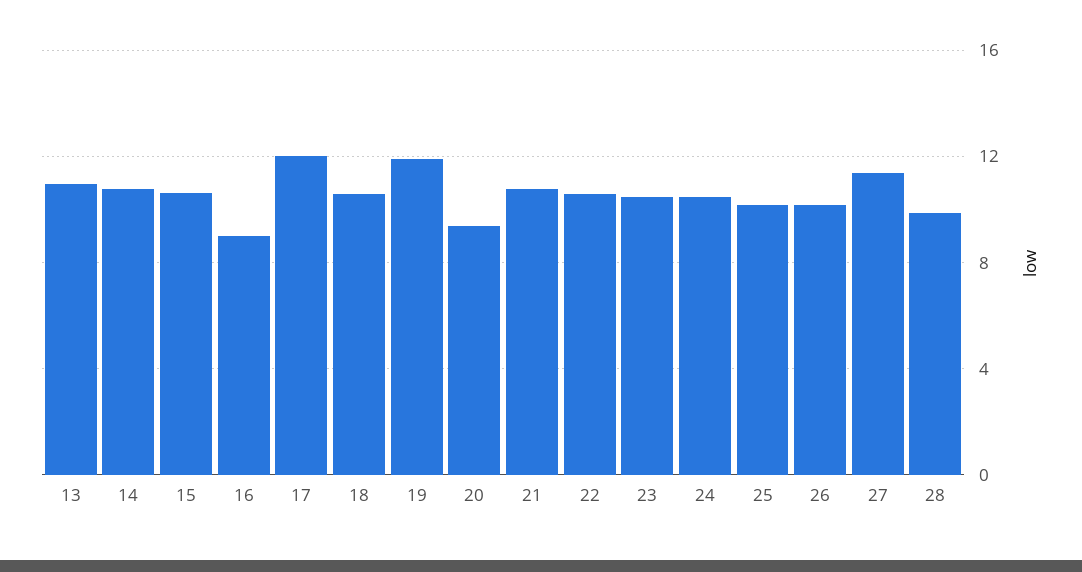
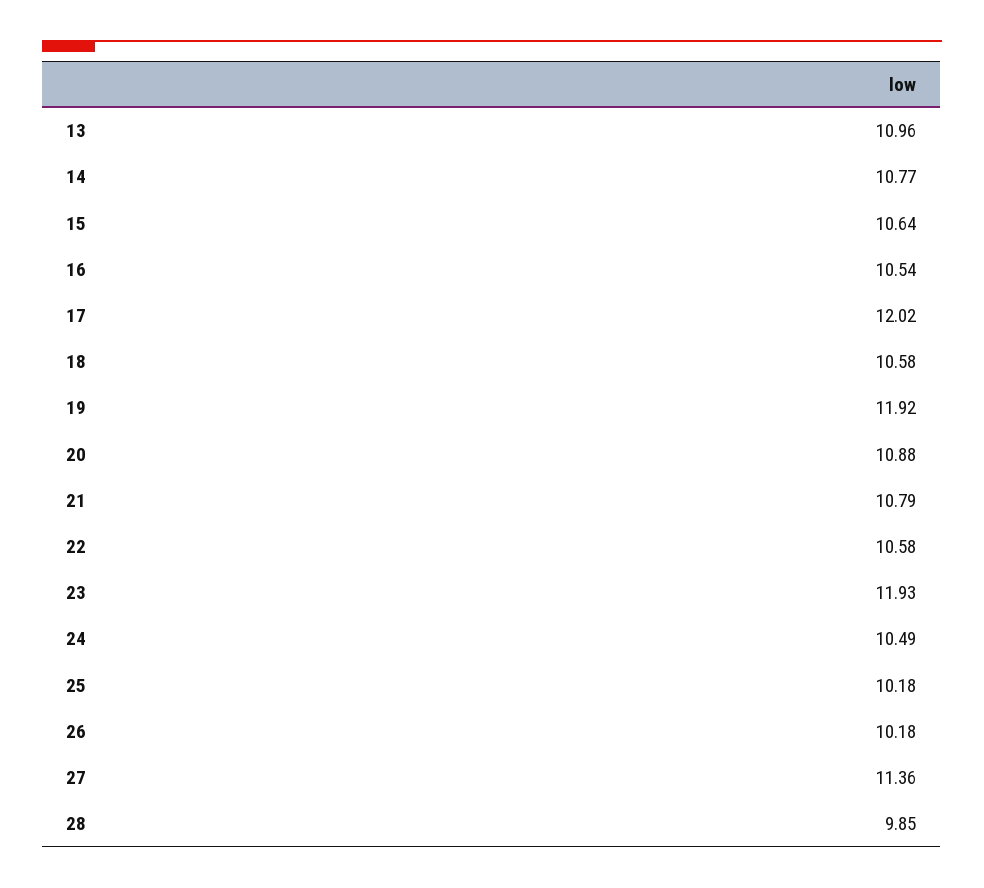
16: 9 -> 10.54
20: 9.5 -> 10.88
23: 10.5 -> 11.93

